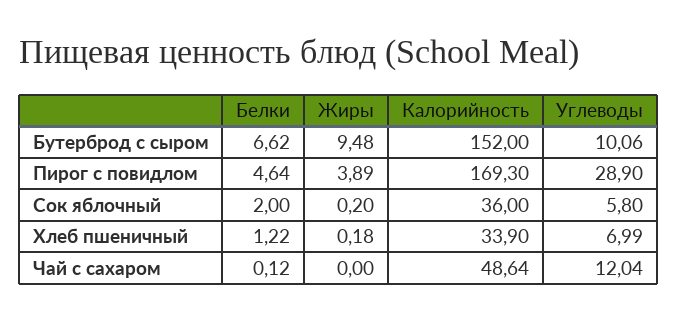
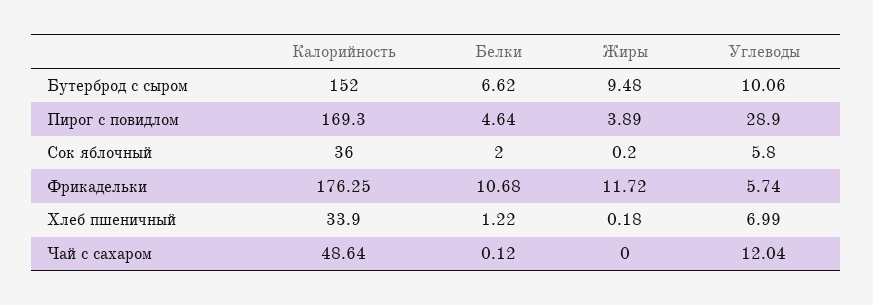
Калорийность, Фрикадельки: none -> 176.25
Белки, Фрикадельки: none -> 10.68
Жиры, Фрикадельки: none -> 11.72
Углеводы, Фрикадельки: none -> 5.74

